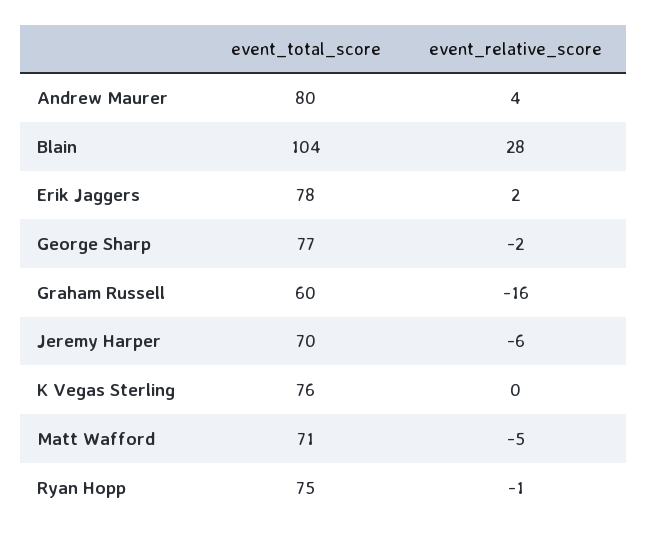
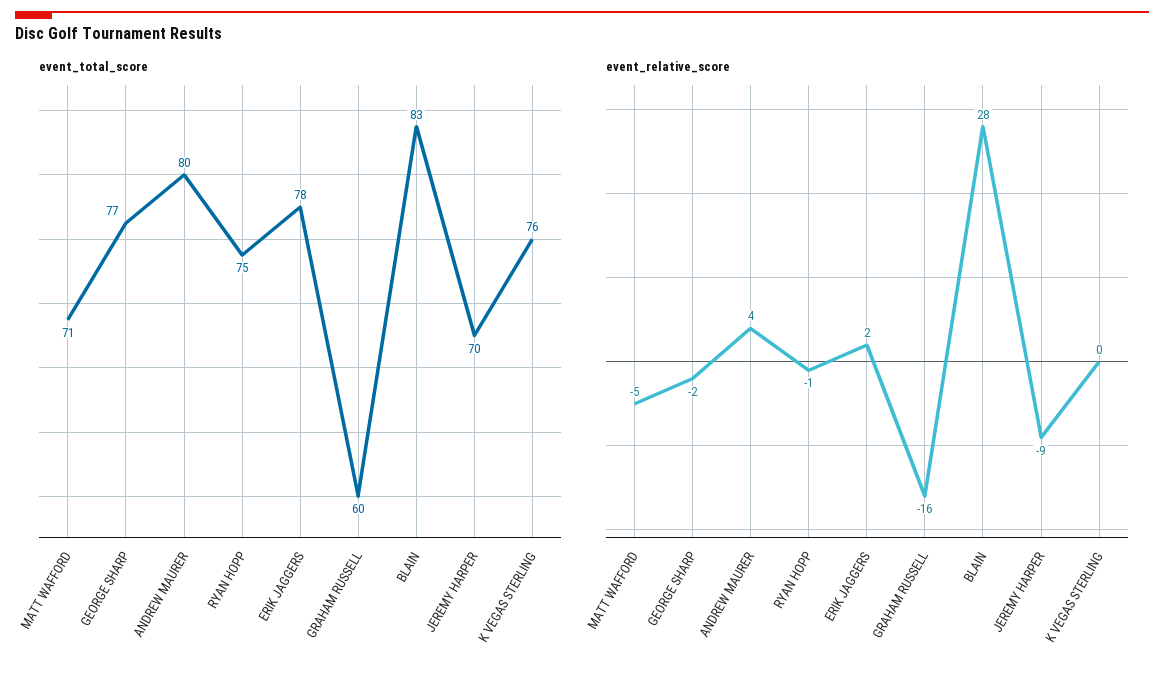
event_total_score, Blain: 104 -> 83
event_relative_score, Jeremy Harper: -6 -> -9

